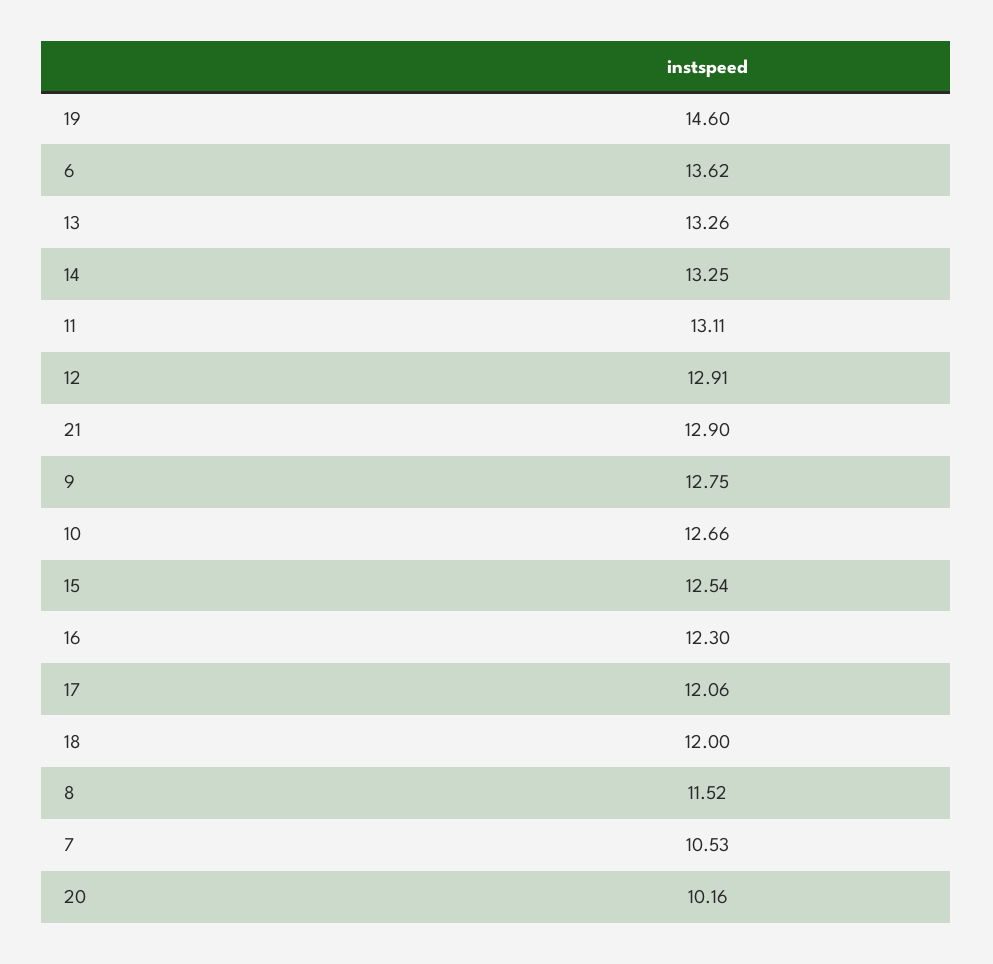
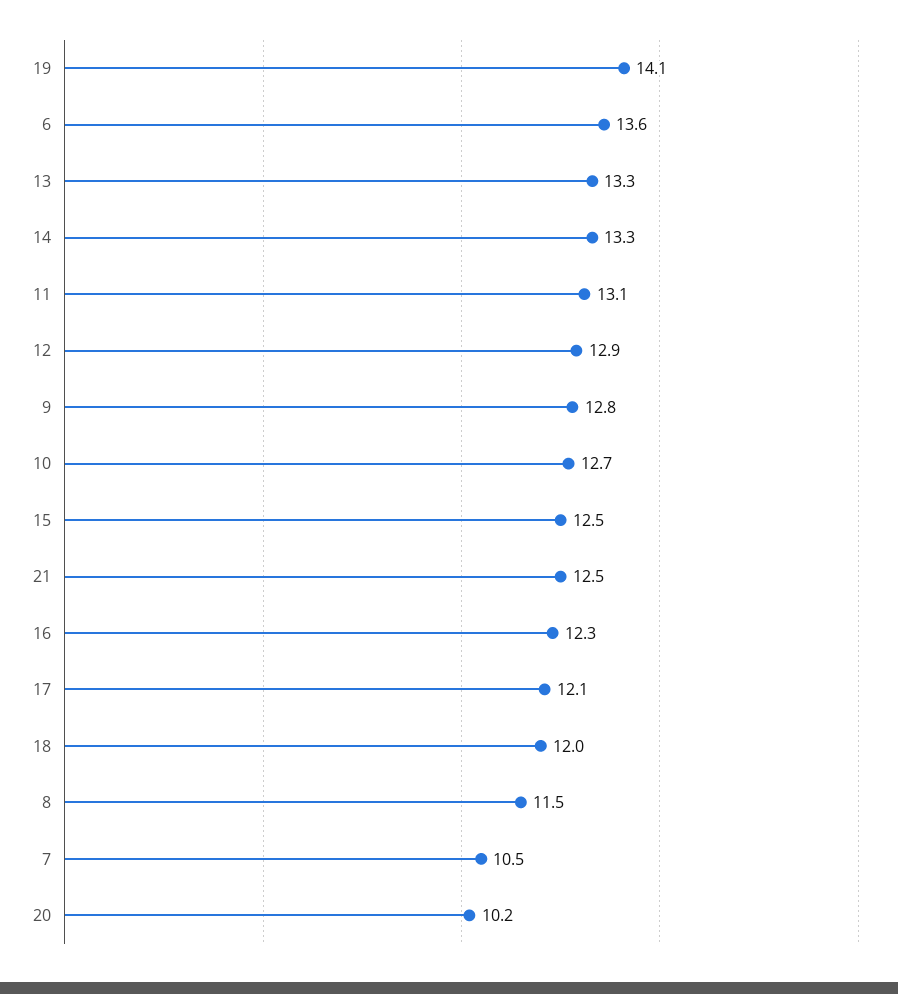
19: 14.6 -> 14.1
21: 12.9 -> 12.5

